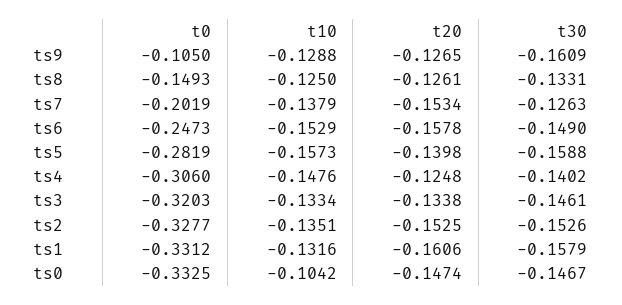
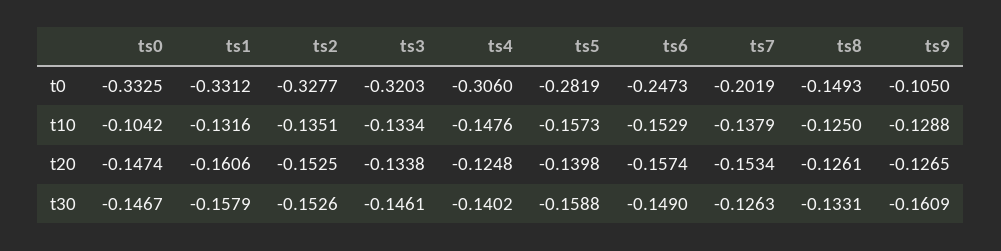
t20, ts6: -0.1578 -> -0.1574

